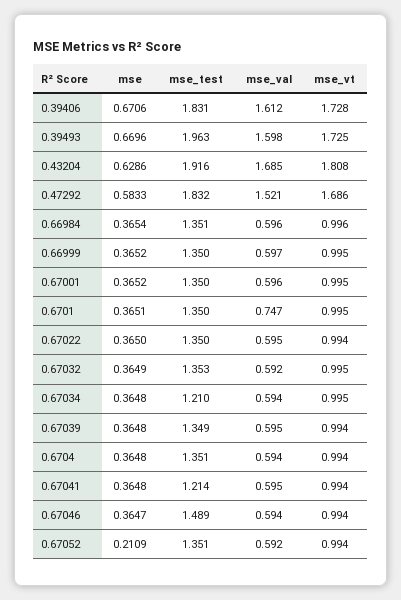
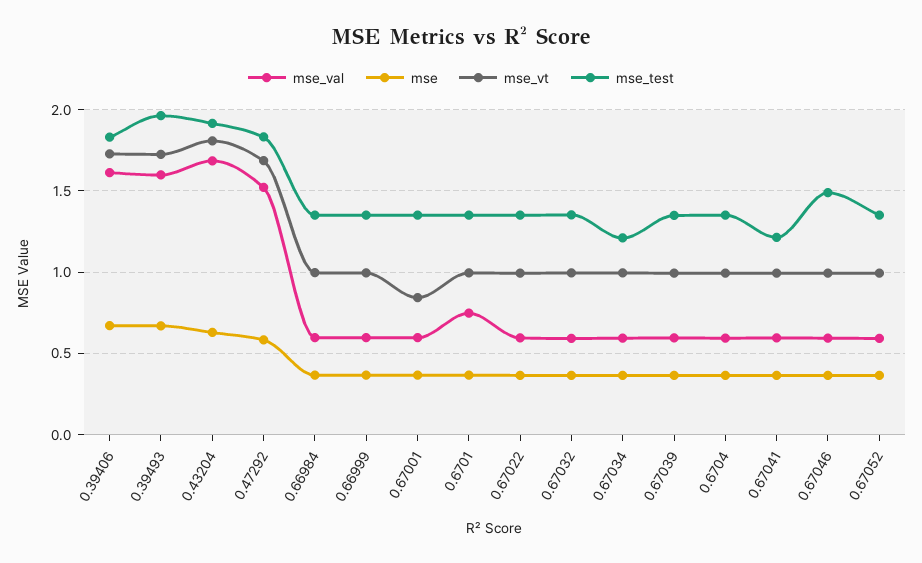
mse_vt, 0.67001: 0.995 -> 0.85
mse, 0.67052: 0.2109 -> 0.35

